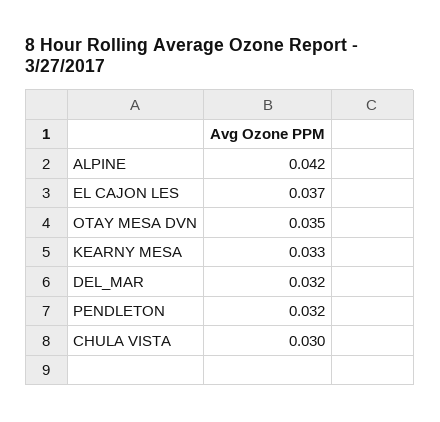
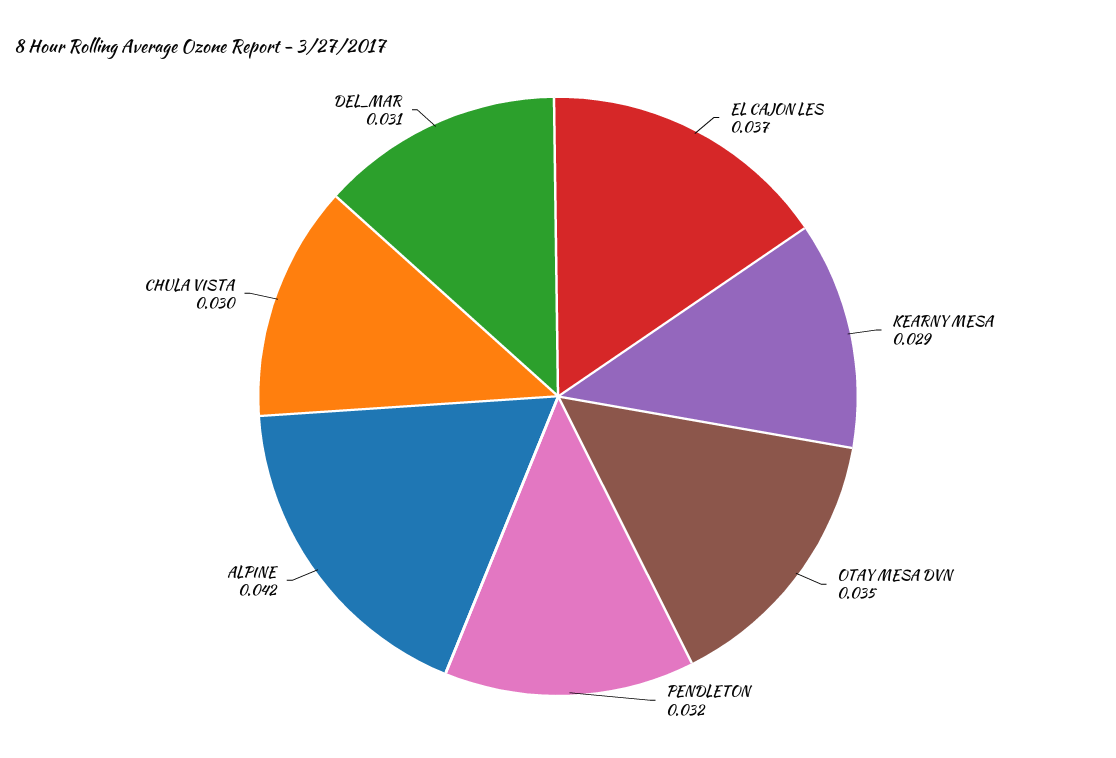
KEARNY MESA: 0.033 -> 0.029
DEL_MAR: 0.032 -> 0.031

